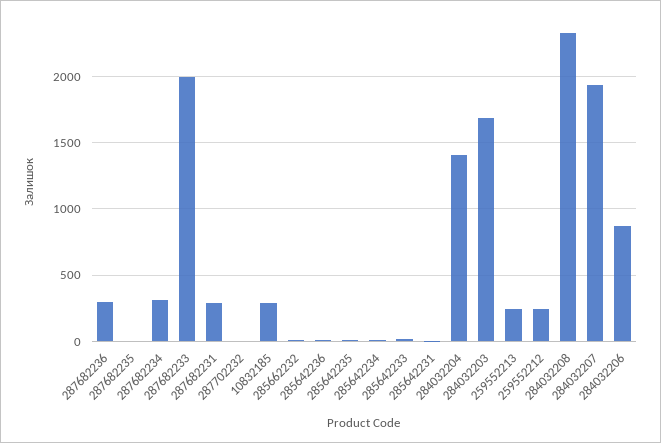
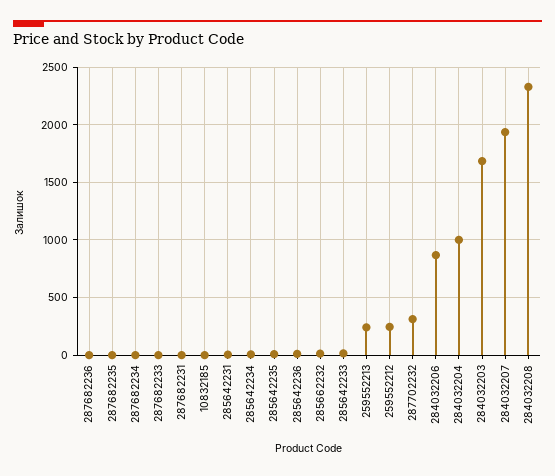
287682236: 300 -> 0
287682234: 300 -> 0
287682233: 2000 -> 0
287682231: 300 -> 0
287702232: 0 -> 300
10832185: 300 -> 0
284032204: 1400 -> 1000

